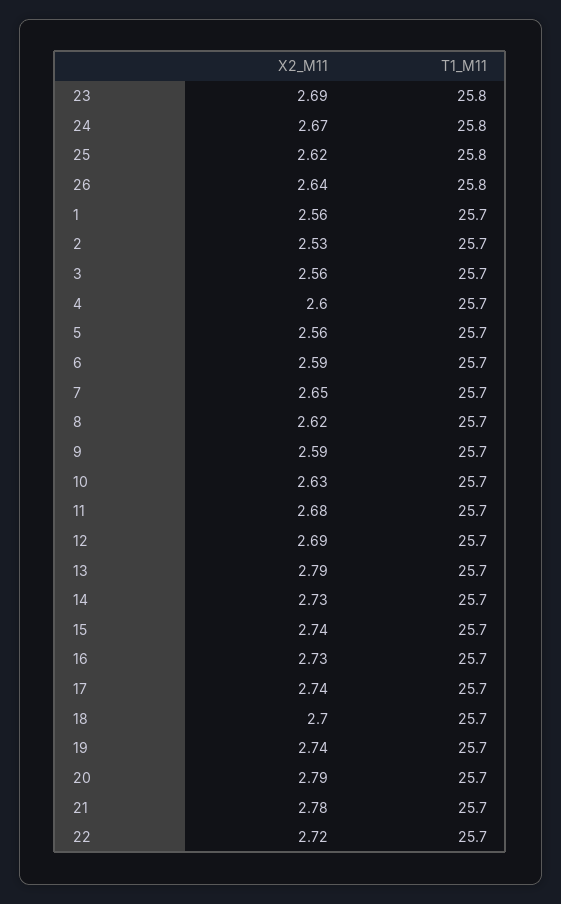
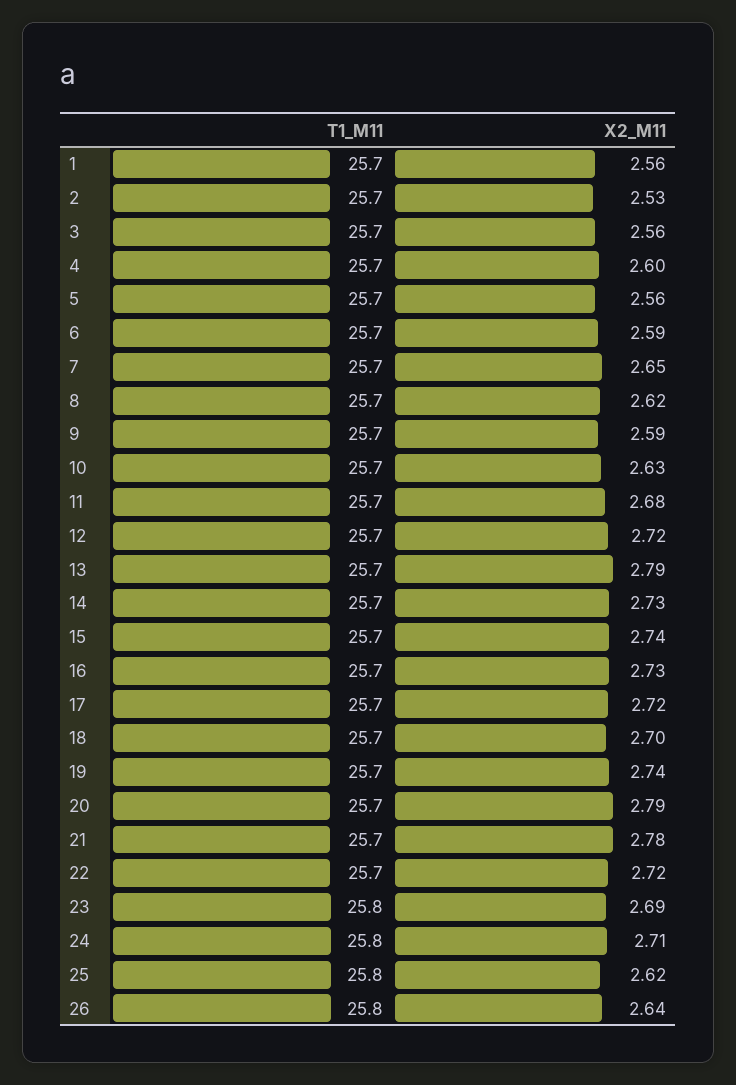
X2_M11, 24: 2.67 -> 2.71
X2_M11, 12: 2.69 -> 2.72
X2_M11, 17: 2.74 -> 2.72

